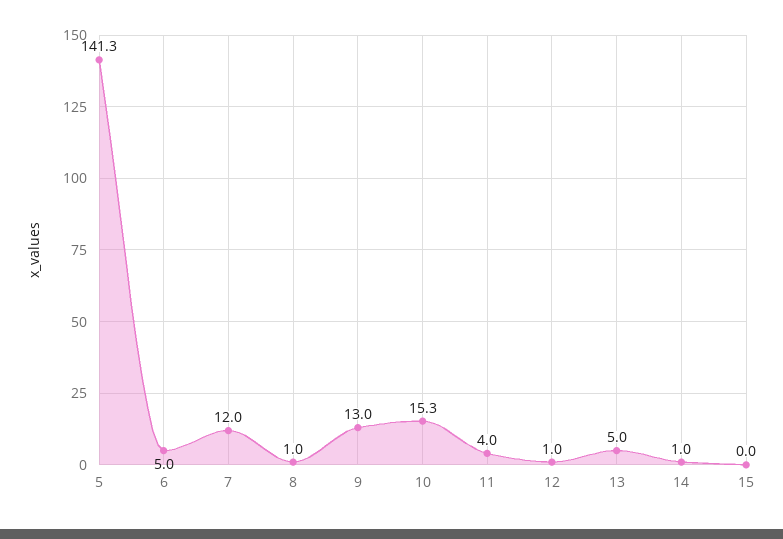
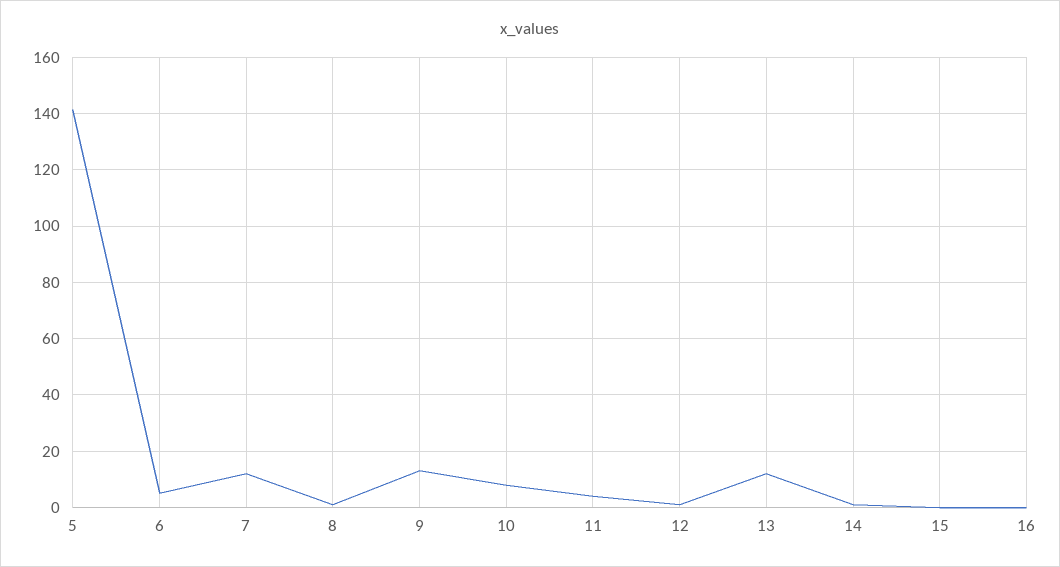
10: 15.3 -> 7.5
13: 5 -> 12.5
16: none -> 0

